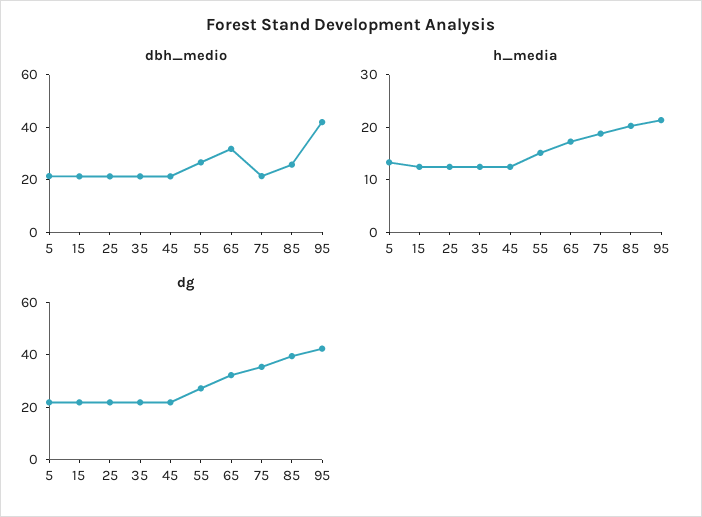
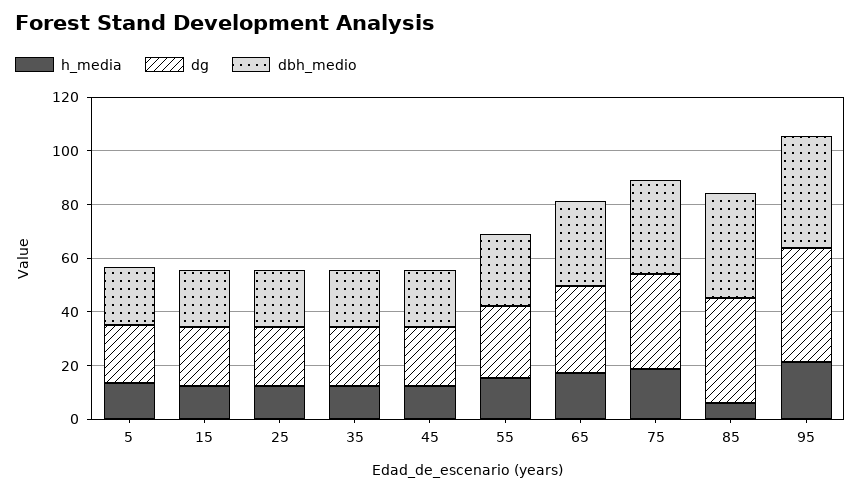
dbh_medio, 75: 20 -> 35
dbh_medio, 85: 25 -> 40
h_media, 85: 20 -> 5

